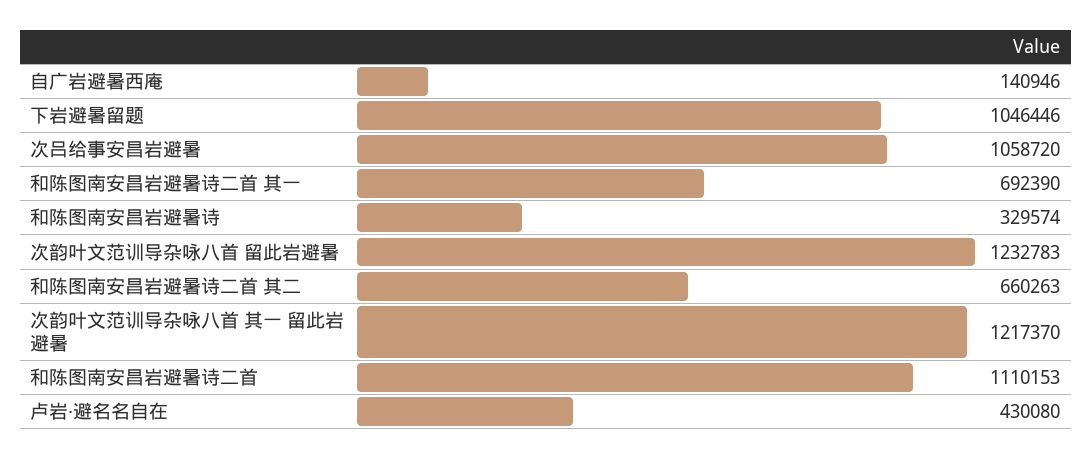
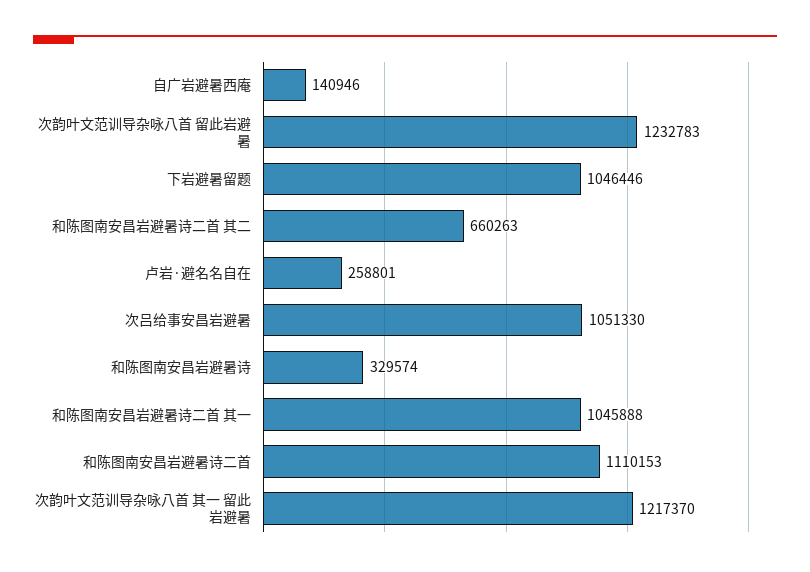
次吕给事安昌岩避暑: 1058720 -> 1051330
和陈图南安昌岩避暑诗二首 其一: 692390 -> 1045888
卢岩·避名名自在: 430080 -> 258801

